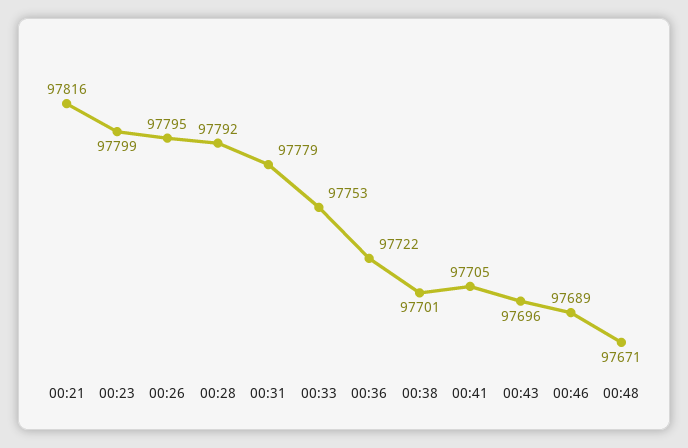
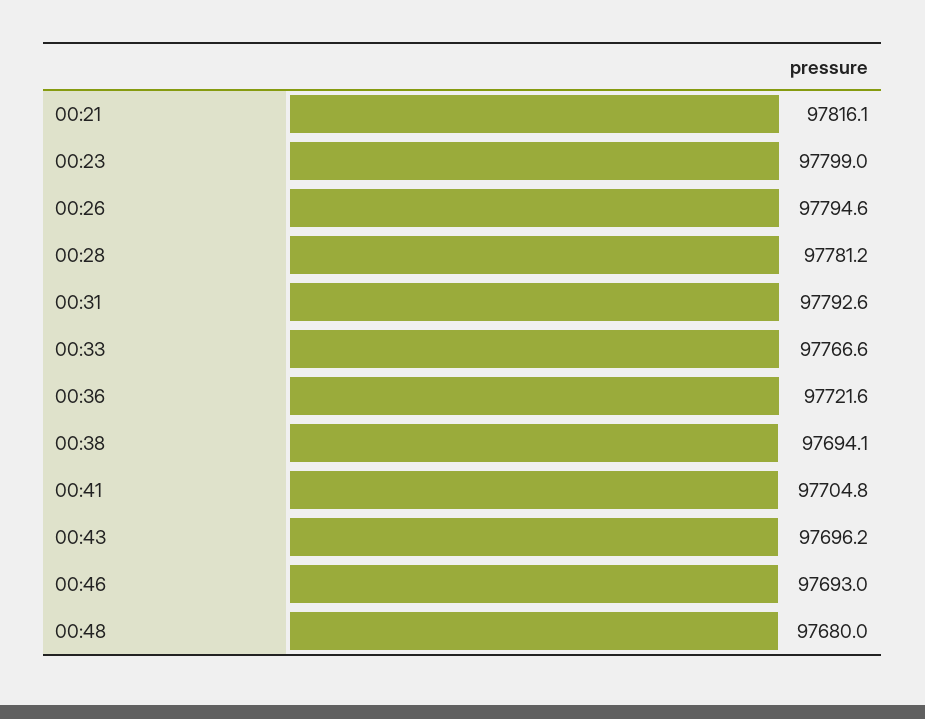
00:28: 97792 -> 97781.2
00:31: 97779 -> 97792.6
00:33: 97753 -> 97766.6
00:38: 97701 -> 97694.1
00:46: 97689 -> 97693
00:48: 97671 -> 97680

